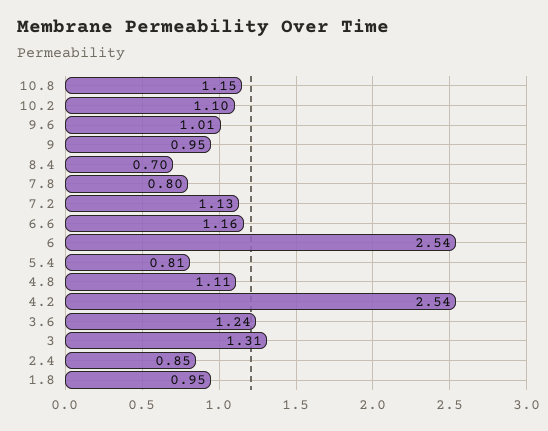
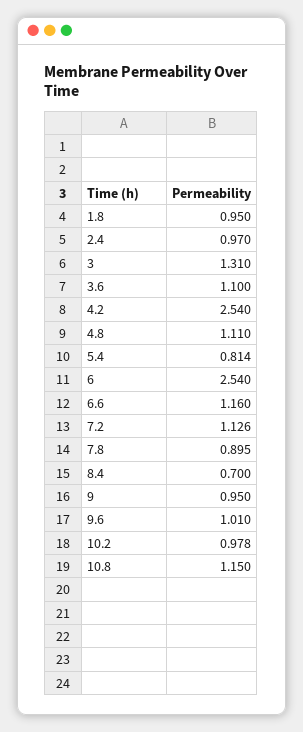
10.2: 1.1 -> 0.978
7.8: 0.8 -> 0.895
3.6: 1.24 -> 1.1
2.4: 0.85 -> 0.97

